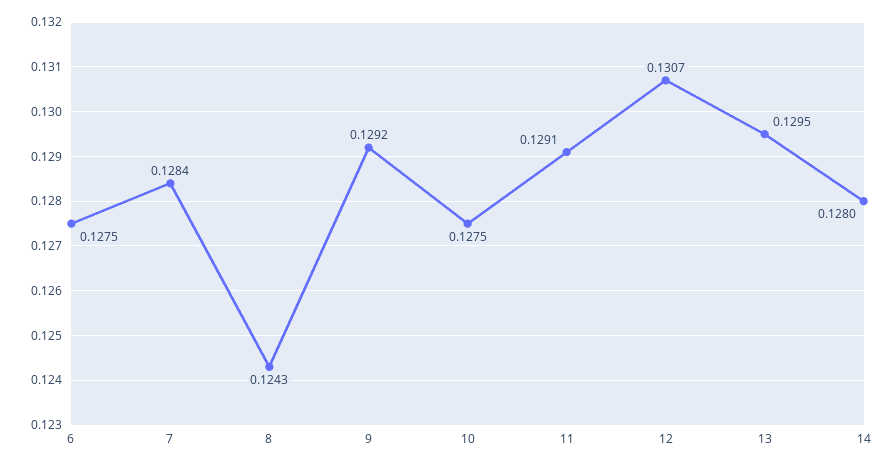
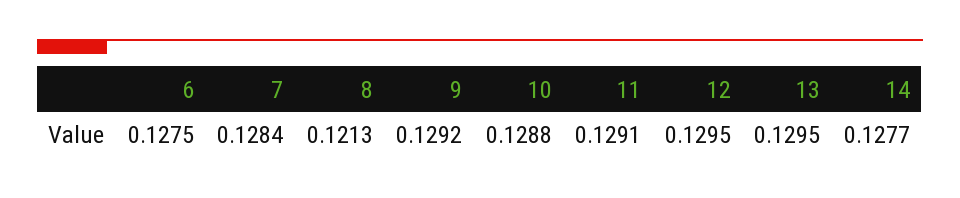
8: 0.1243 -> 0.1213
10: 0.1275 -> 0.1288
12: 0.1307 -> 0.1295
14: 0.128 -> 0.1277

